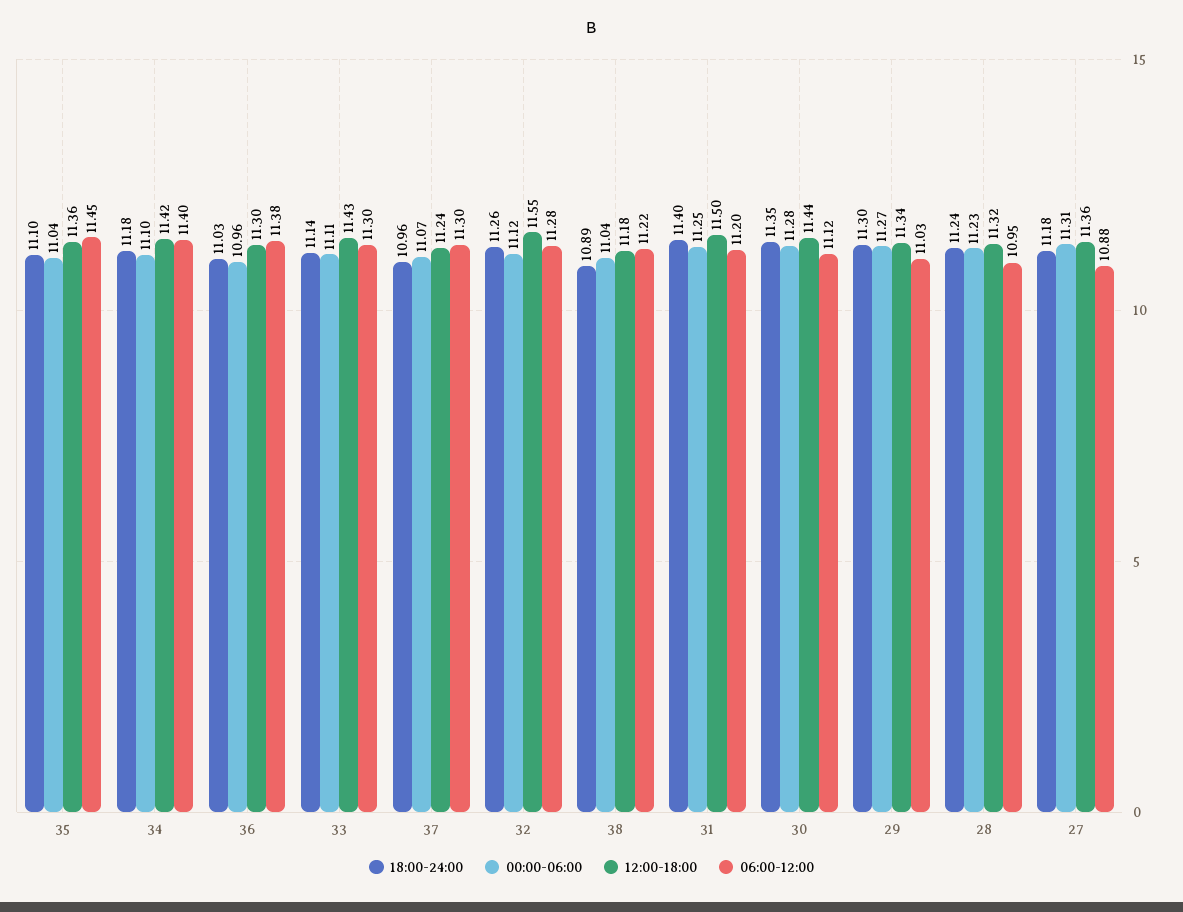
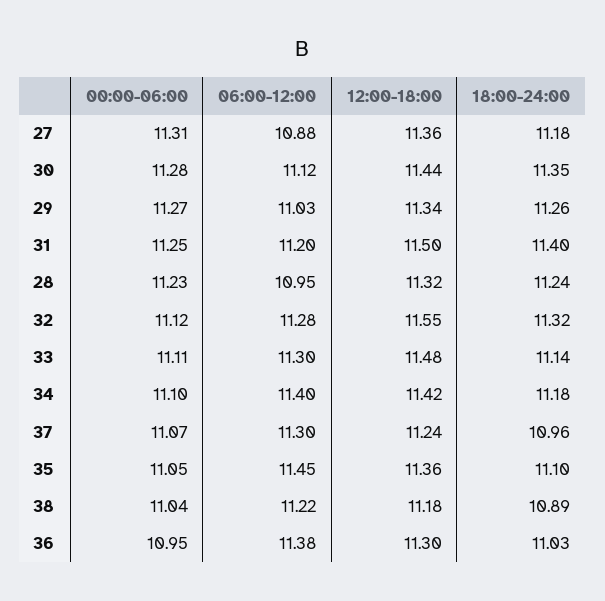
00:00-06:00, 35: 11.04 -> 11.05
00:00-06:00, 36: 10.96 -> 10.95
12:00-18:00, 33: 11.43 -> 11.48
18:00-24:00, 32: 11.26 -> 11.32
18:00-24:00, 29: 11.3 -> 11.26

